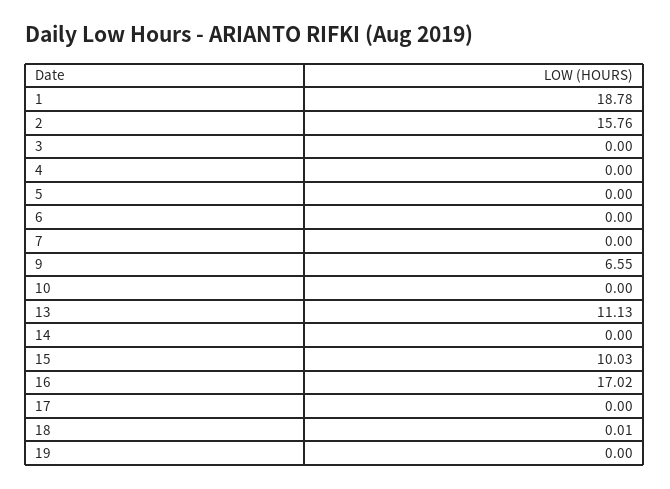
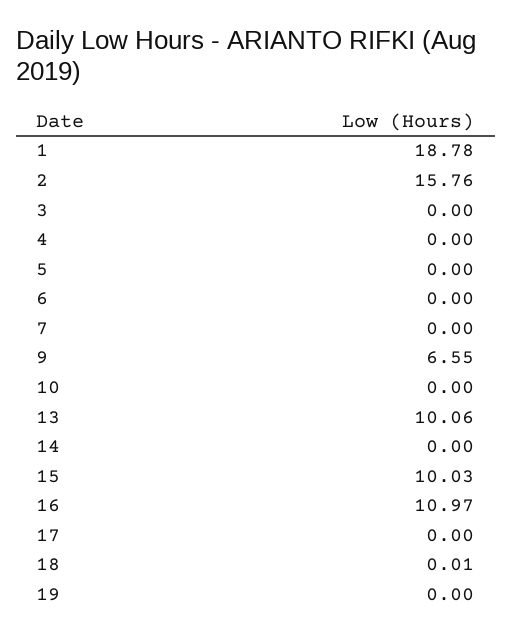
13: 11.13 -> 10.06
16: 17.02 -> 10.97

